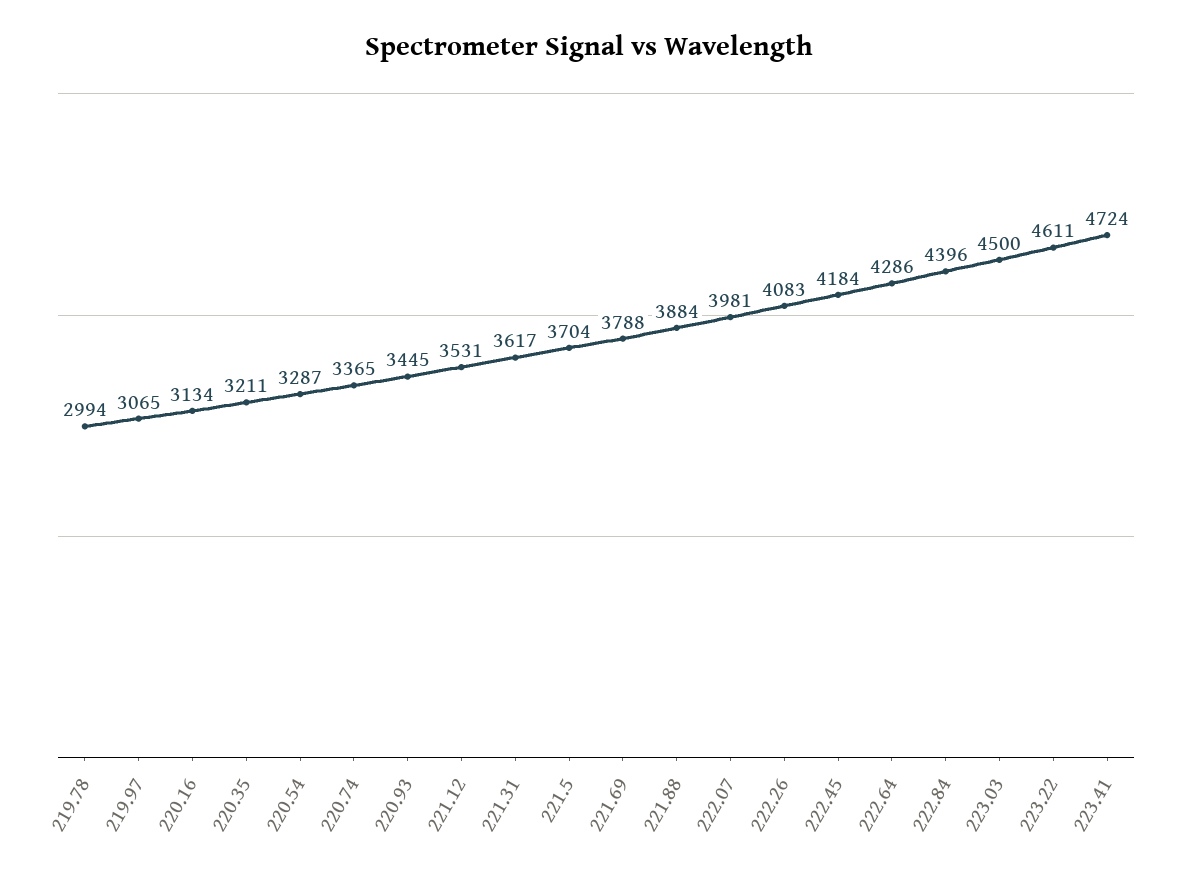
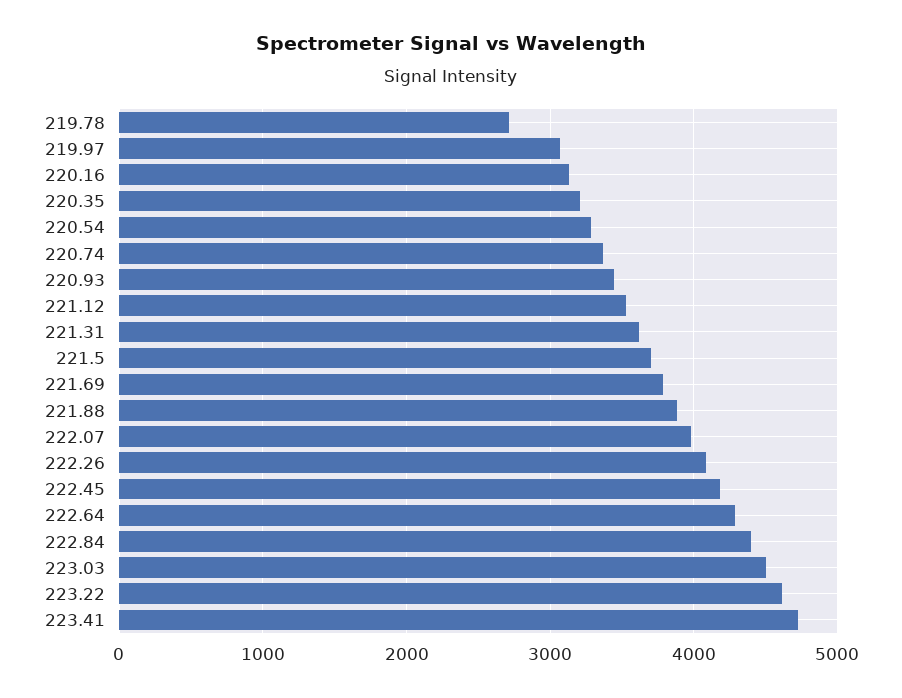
219.78: 2994 -> 2700

